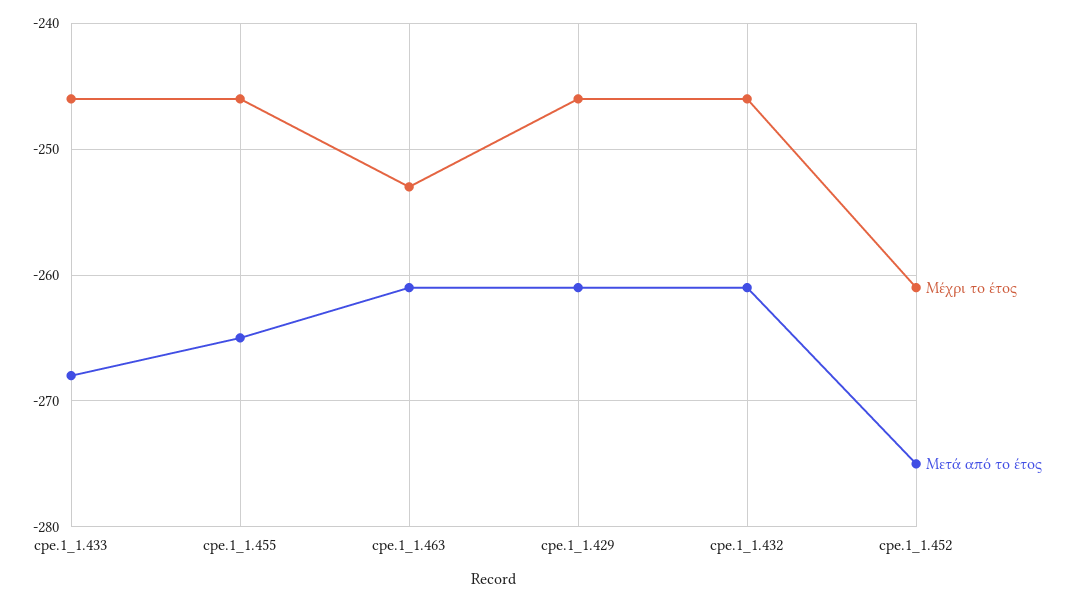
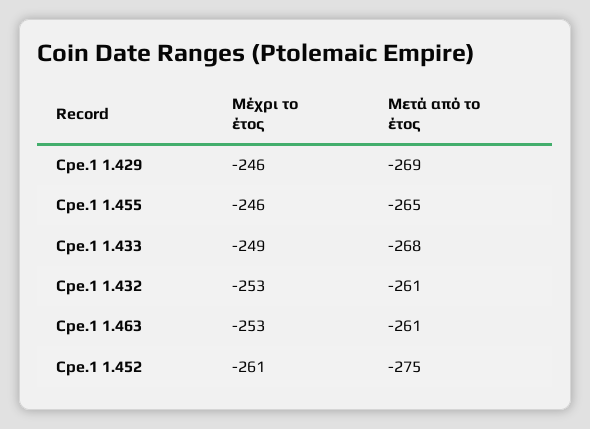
Μέχρι το έτος, cpe.1_1.433: -246 -> -249
Μετά από το έτος, cpe.1_1.429: -261 -> -269
Μέχρι το έτος, cpe.1_1.432: -246 -> -253

